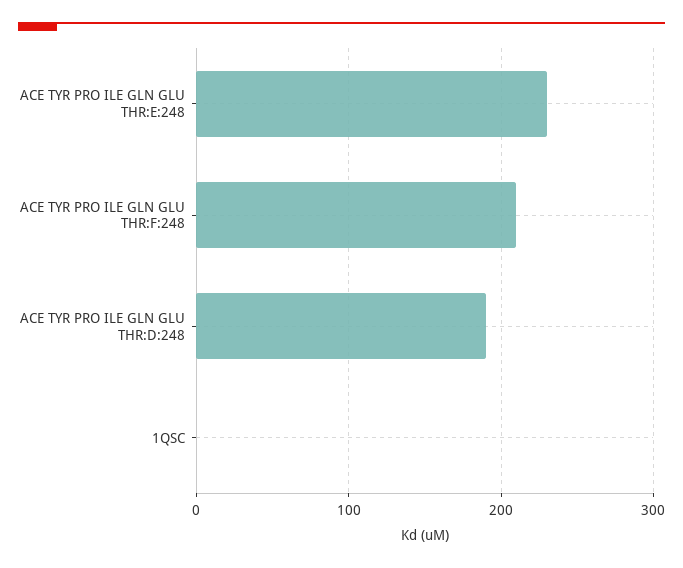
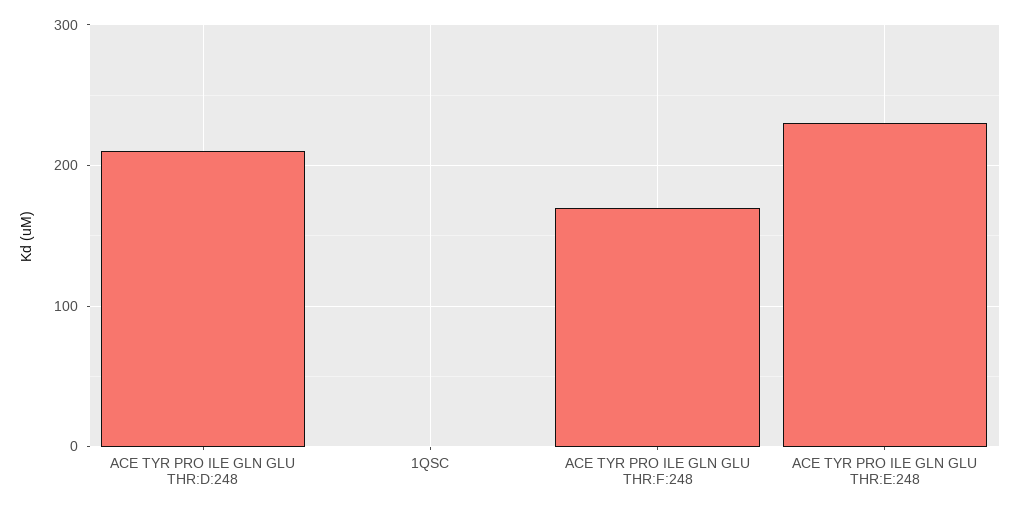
ACE TYR PRO ILE GLN GLU THR:F:248: 210 -> 170
ACE TYR PRO ILE GLN GLU THR:D:248: 190 -> 210

